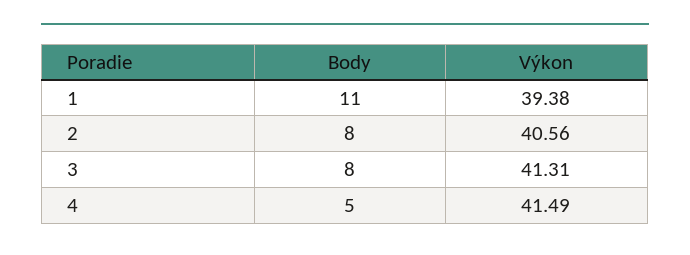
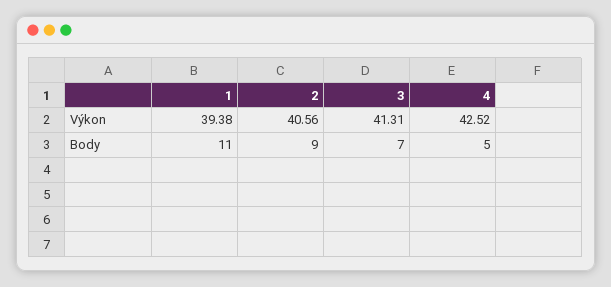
Body, 2: 8 -> 9
Body, 3: 8 -> 7
Výkon, 4: 41.49 -> 42.52

